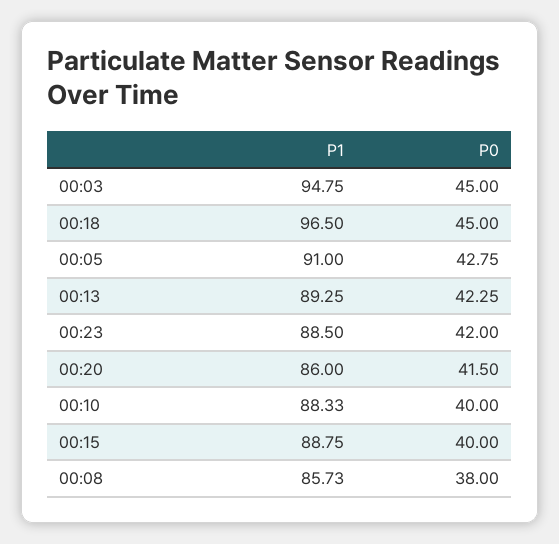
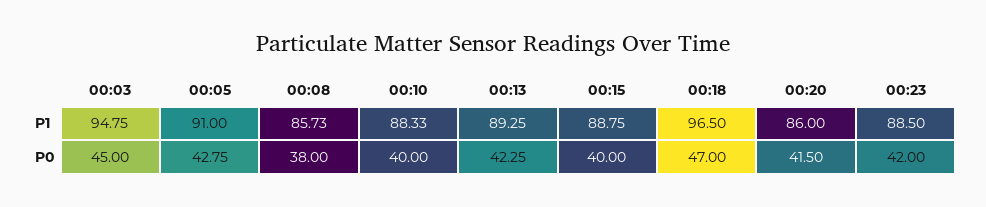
P0, 00:18: 45 -> 47

